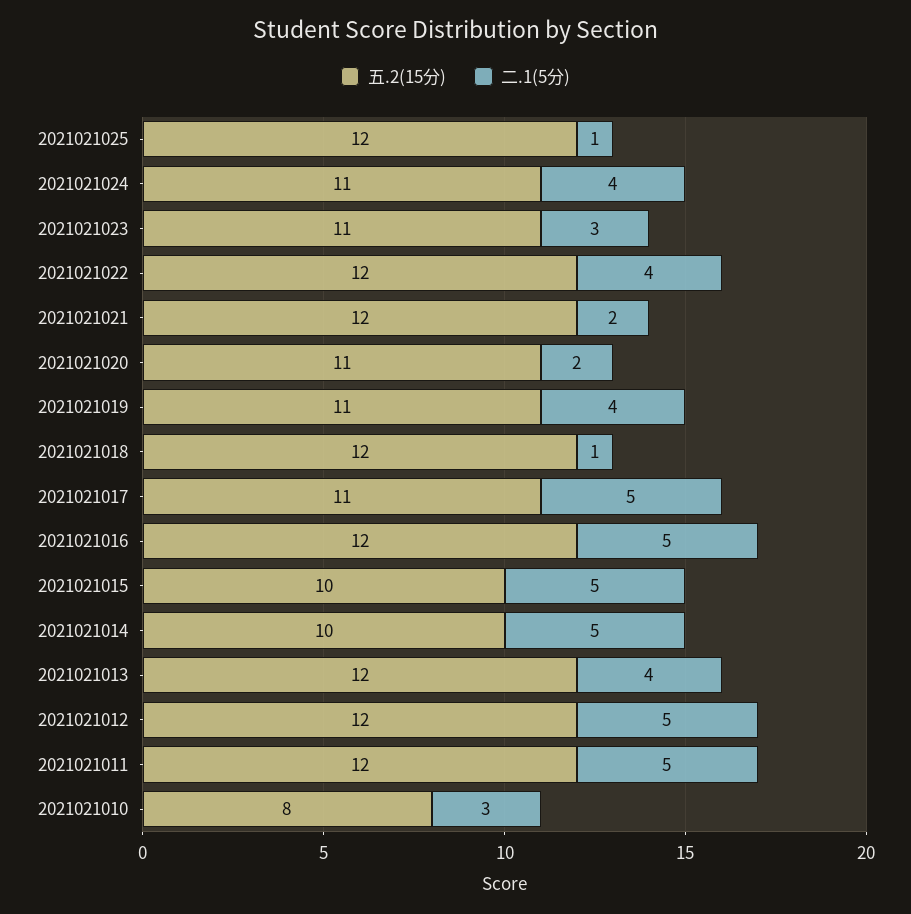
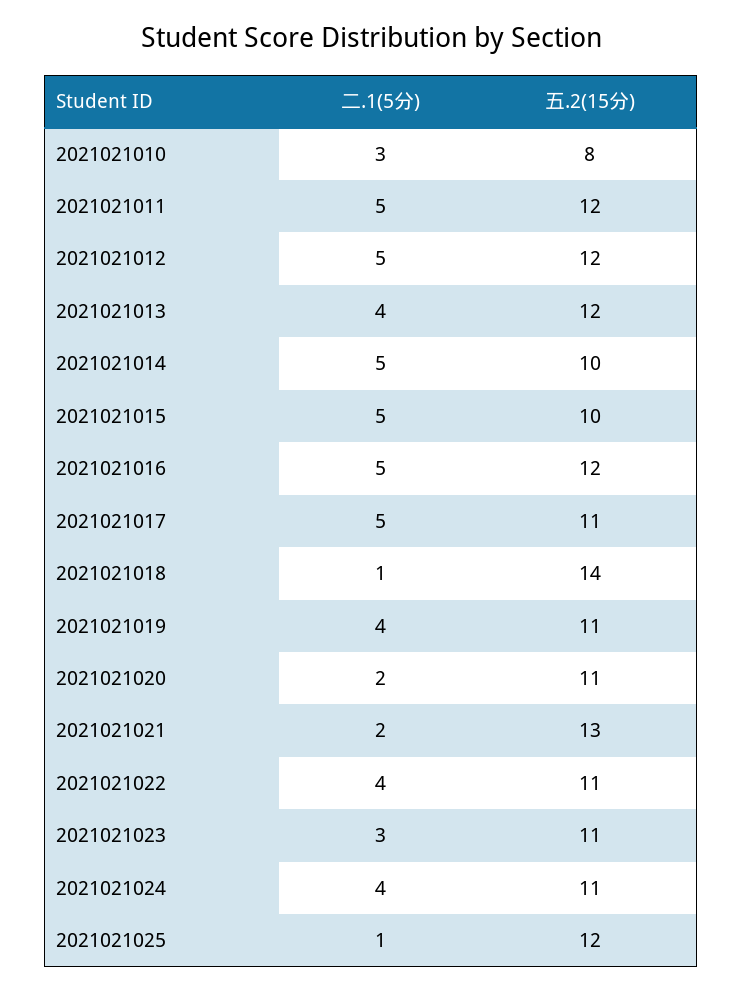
五.2(15分), 2021021022: 12 -> 11
五.2(15分), 2021021021: 12 -> 13
五.2(15分), 2021021018: 12 -> 14

